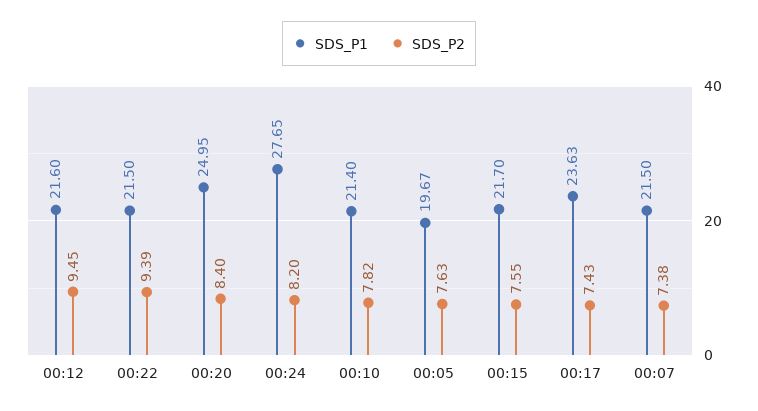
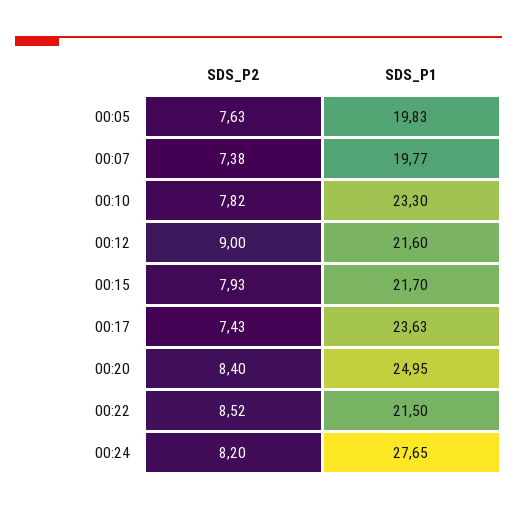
SDS_P2, 00:12: 9.45 -> 9
SDS_P2, 00:22: 9.39 -> 8.52
SDS_P1, 00:10: 21.4 -> 23.3
SDS_P1, 00:05: 19.67 -> 19.83
SDS_P2, 00:15: 7.55 -> 7.93
SDS_P1, 00:07: 21.5 -> 19.77

